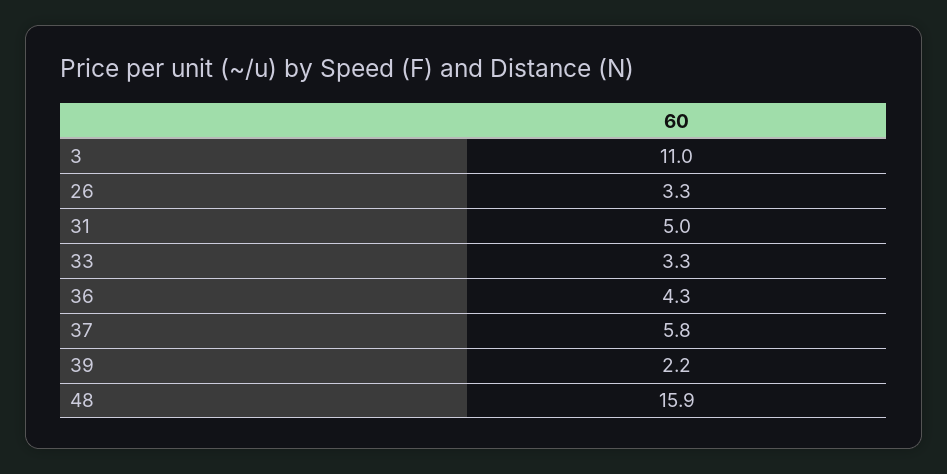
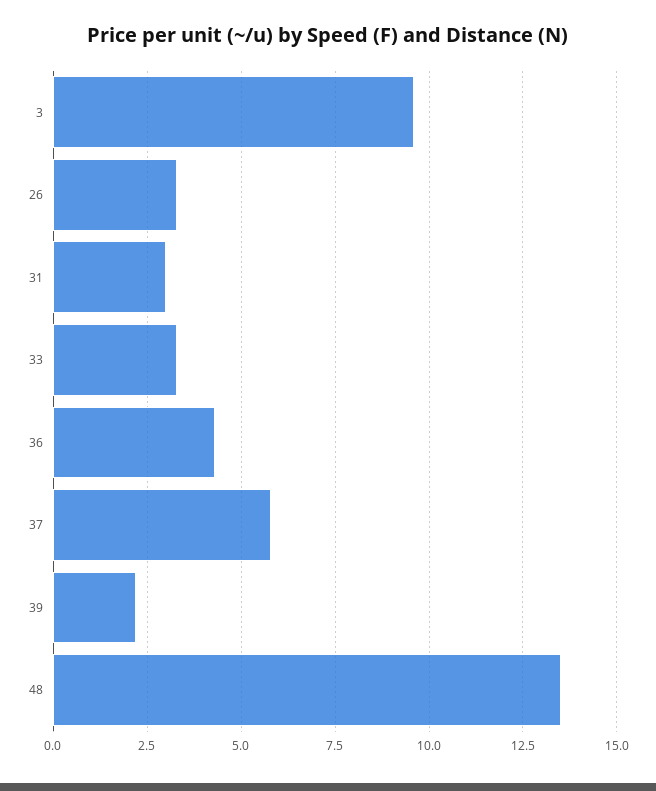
3: 11 -> 9.5
31: 5 -> 3
48: 15.9 -> 13.5

